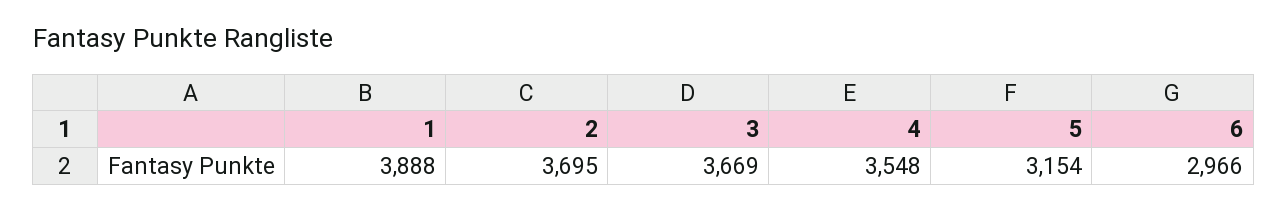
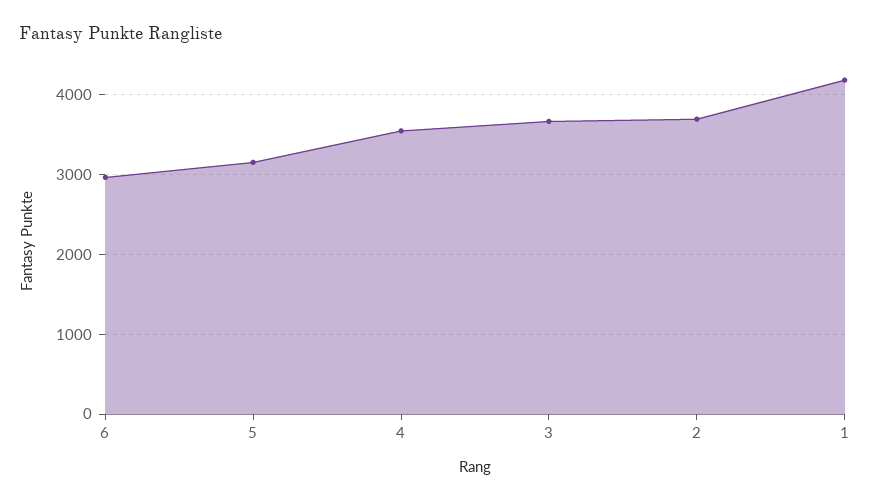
1: 3888 -> 4200

